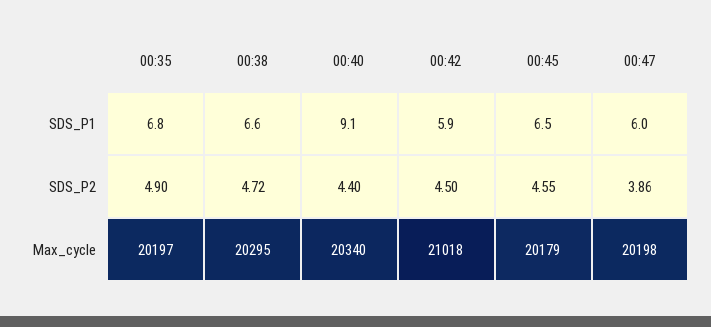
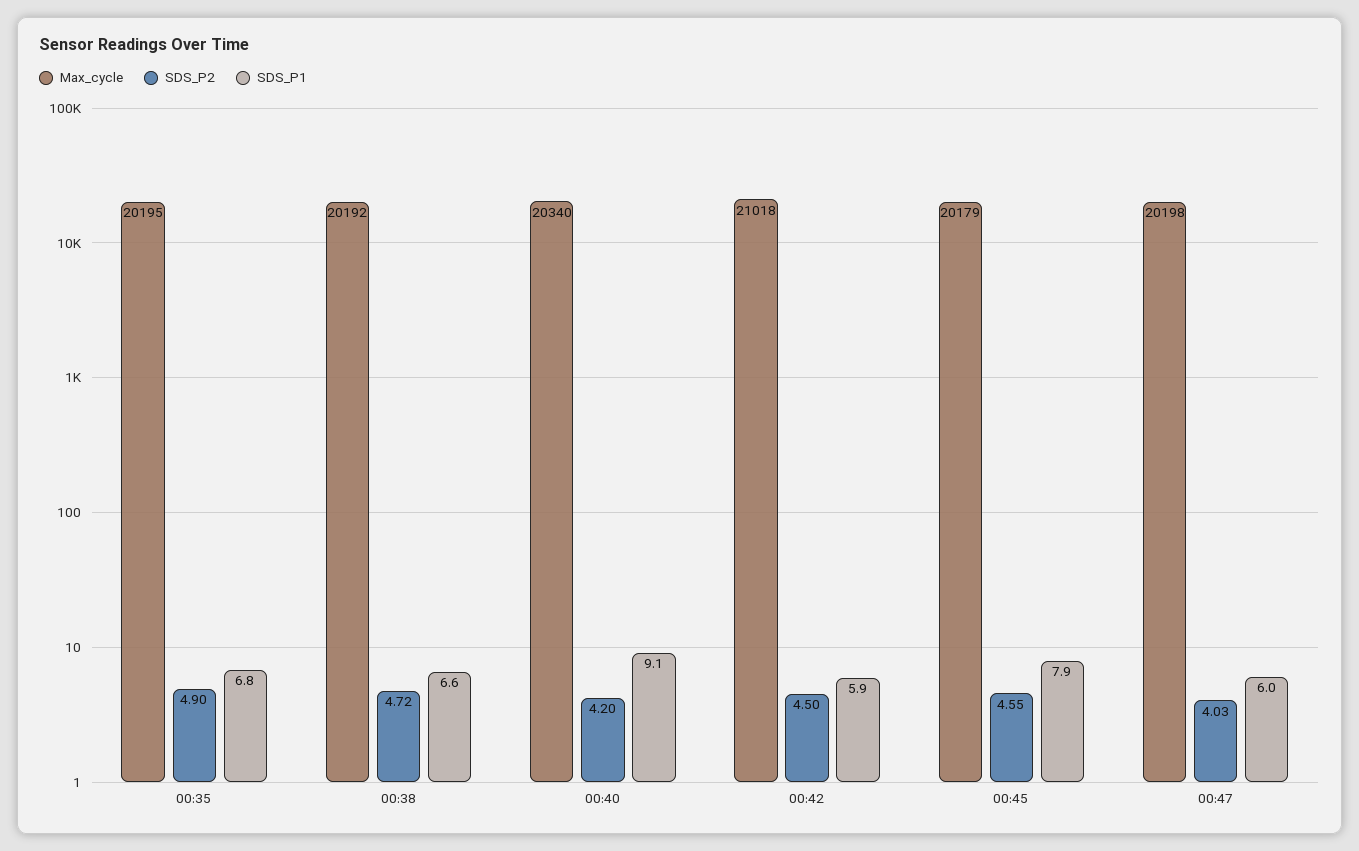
SDS_P1, 00:45: 6.5 -> 7.9
SDS_P2, 00:40: 4.4 -> 4.2
SDS_P2, 00:47: 3.86 -> 4.03
Max_cycle, 00:35: 20197 -> 20195
Max_cycle, 00:38: 20295 -> 20192

